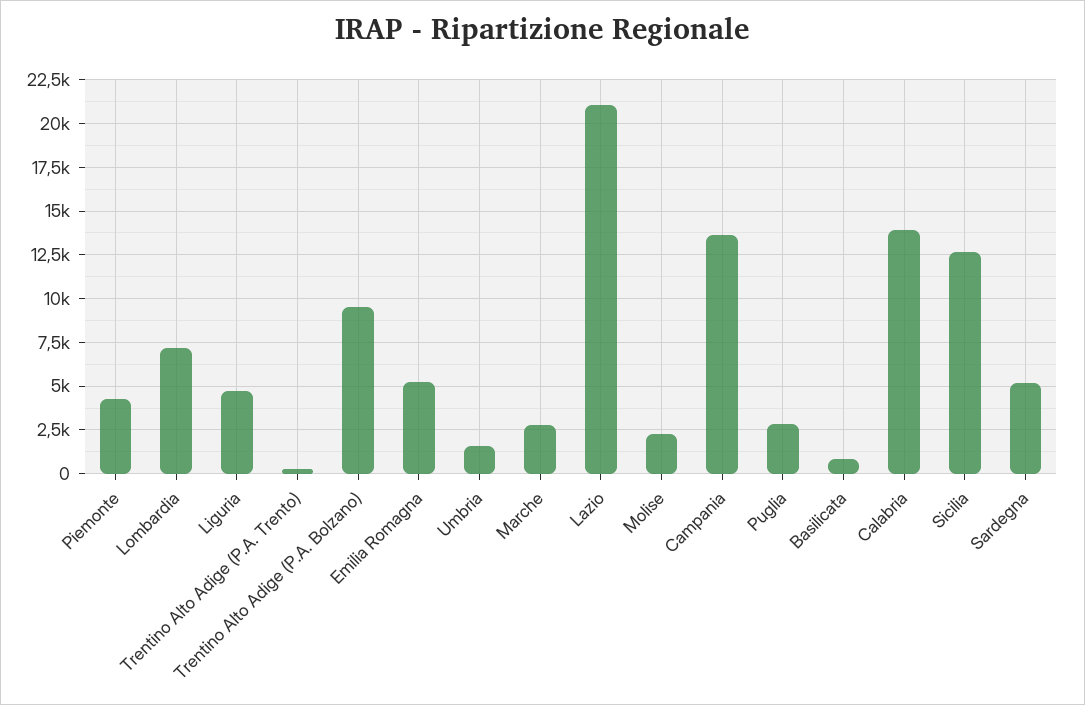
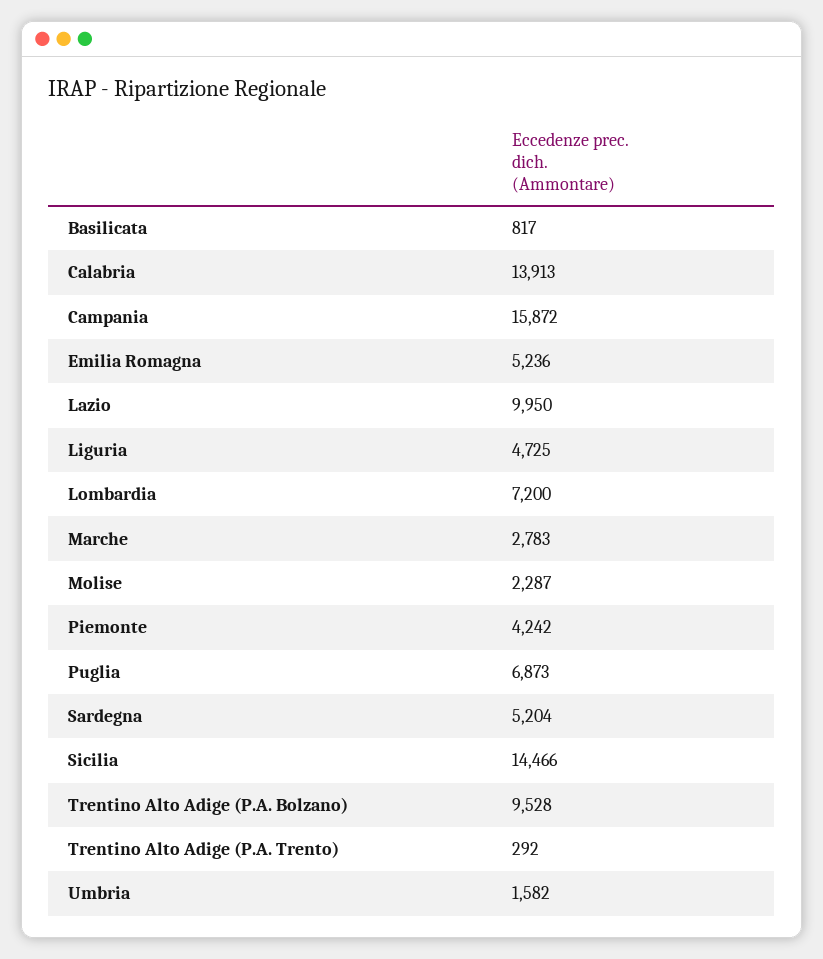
Lazio: 21000 -> 9950
Campania: 13500 -> 15872
Puglia: 3000 -> 6873
Sicilia: 12500 -> 14466

